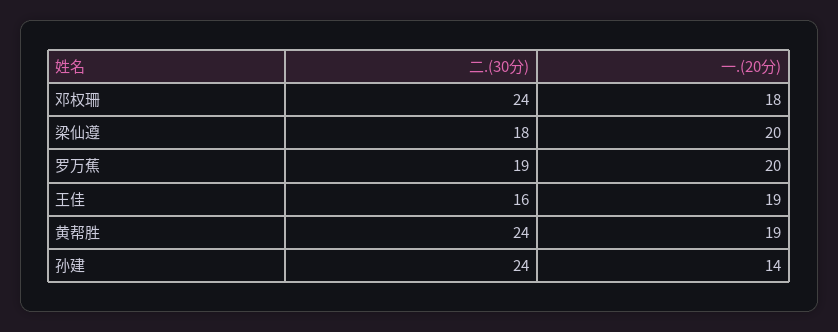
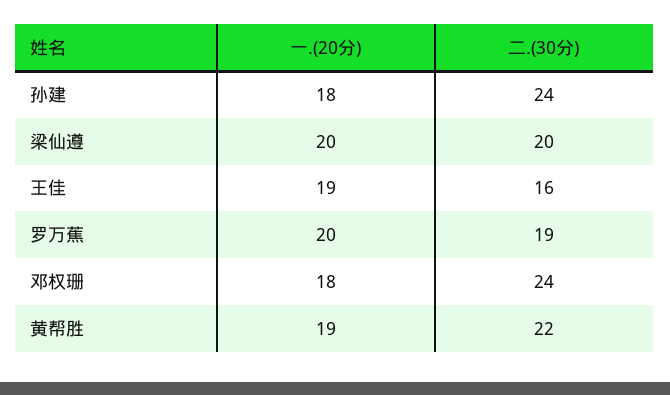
二.(30分), 梁仙遵: 18 -> 20
二.(30分), 黄帮胜: 24 -> 22
一.(20分), 孙建: 14 -> 18

